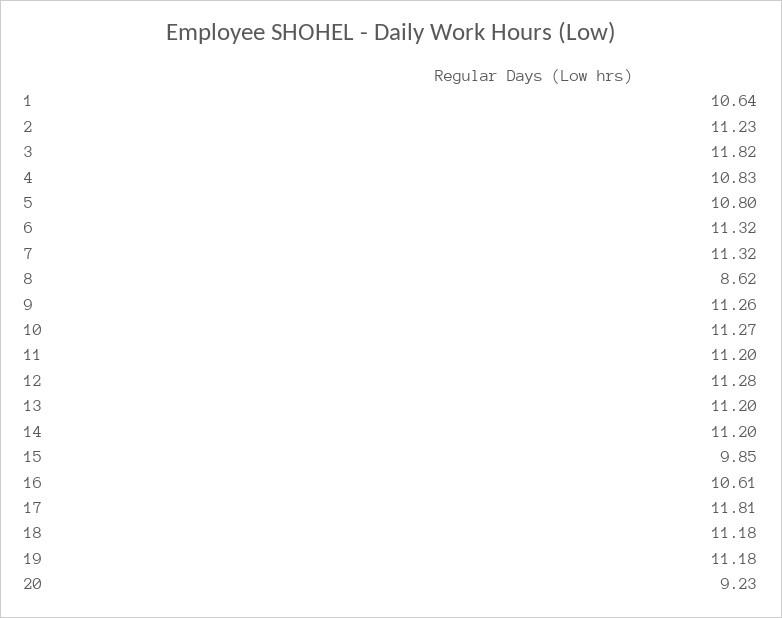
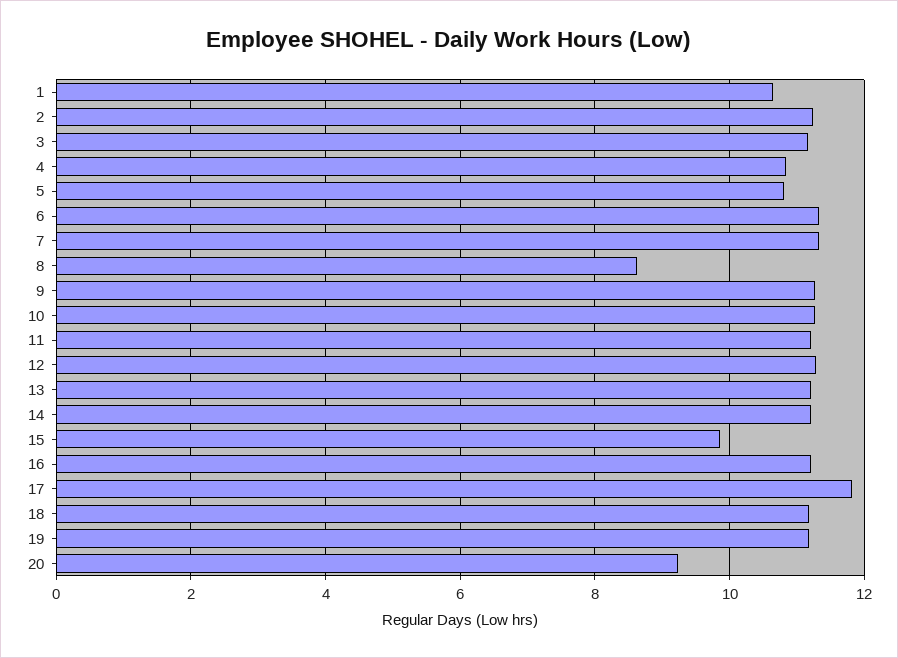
3: 11.82 -> 11.2
16: 10.61 -> 11.2

